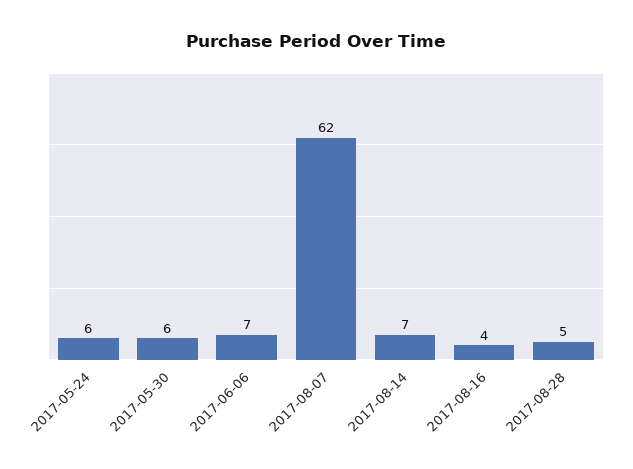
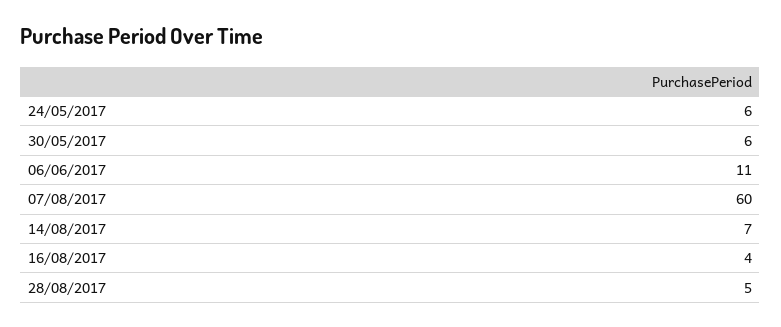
2017-06-06: 7 -> 11
2017-08-07: 62 -> 60

